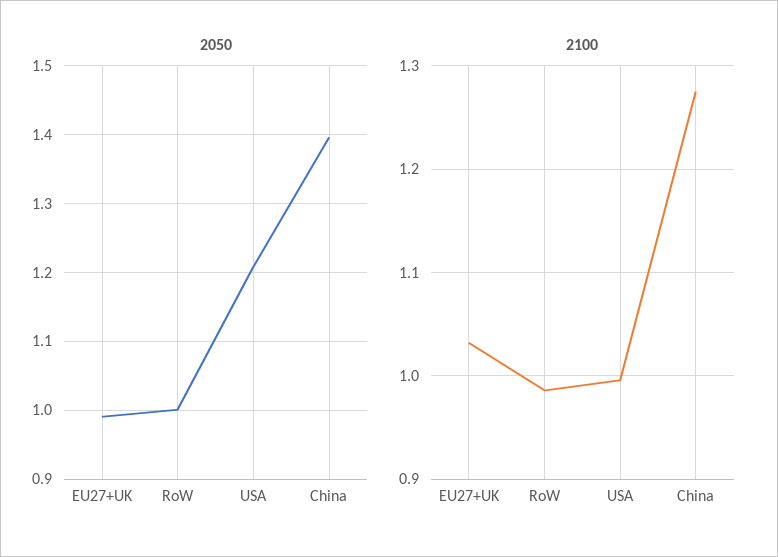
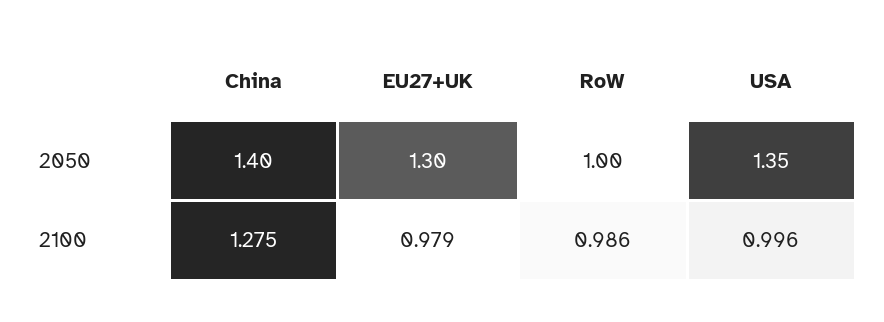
2050, EU27+UK: 0.99 -> 1.3
2050, USA: 1.21 -> 1.35
2100, EU27+UK: 1.03 -> 0.979

